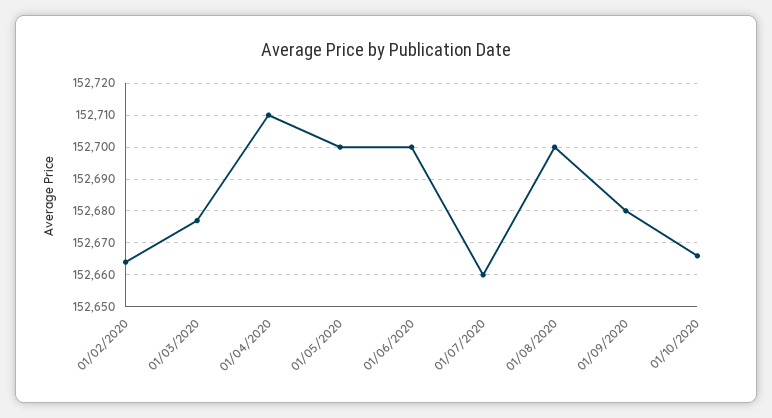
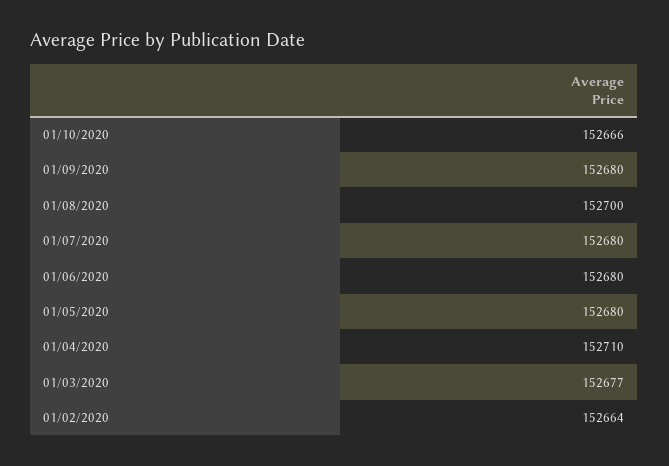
01/05/2020: 152700 -> 152680
01/06/2020: 152700 -> 152680
01/07/2020: 152660 -> 152680

